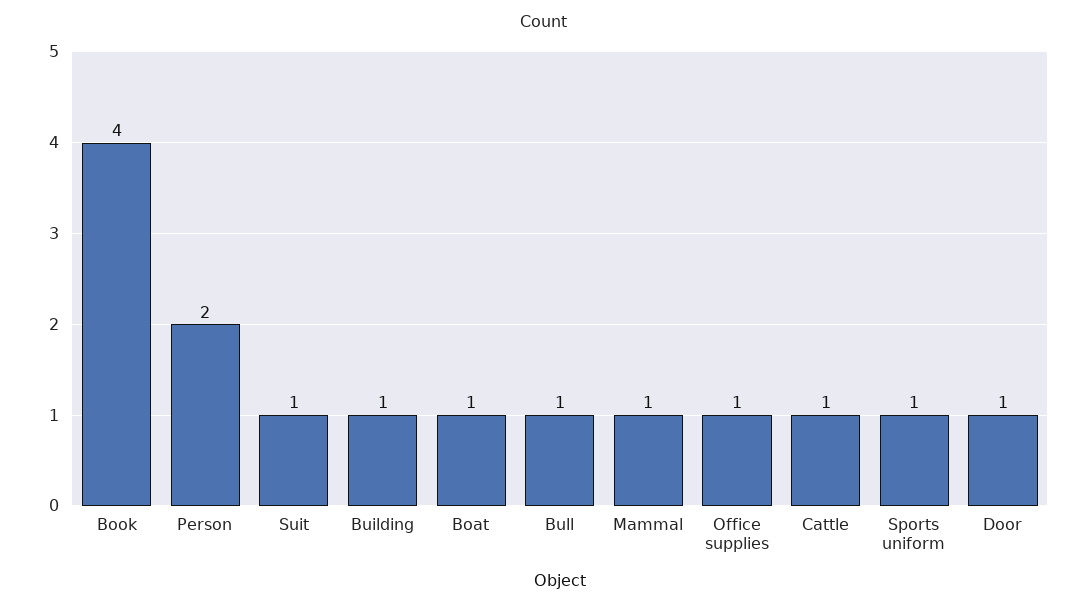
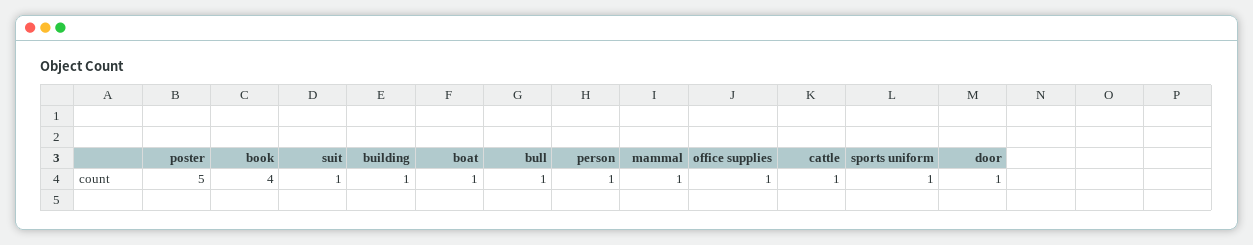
Person: 2 -> 1
poster: none -> 5

